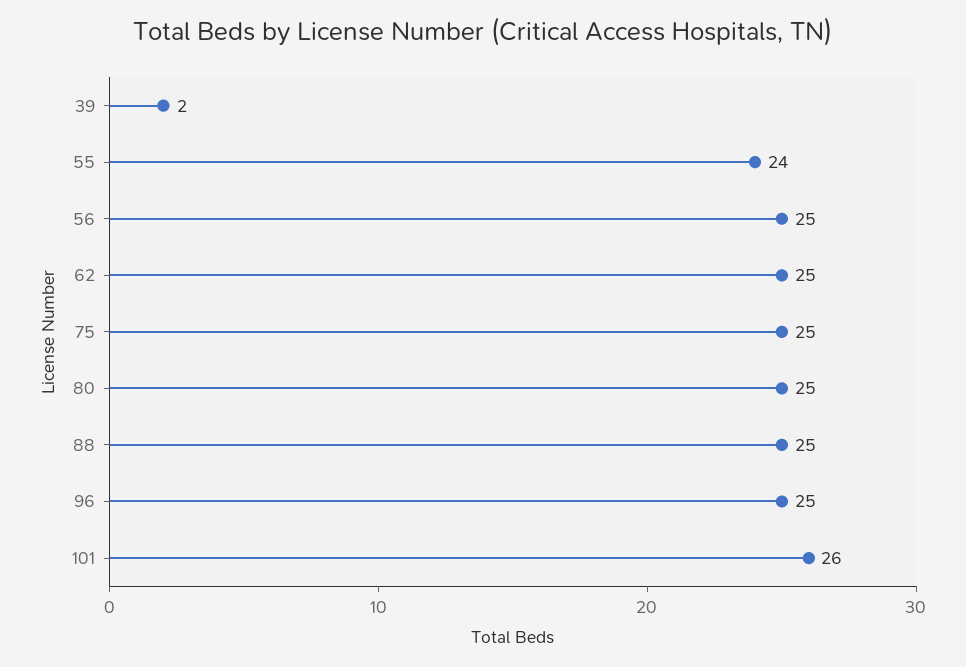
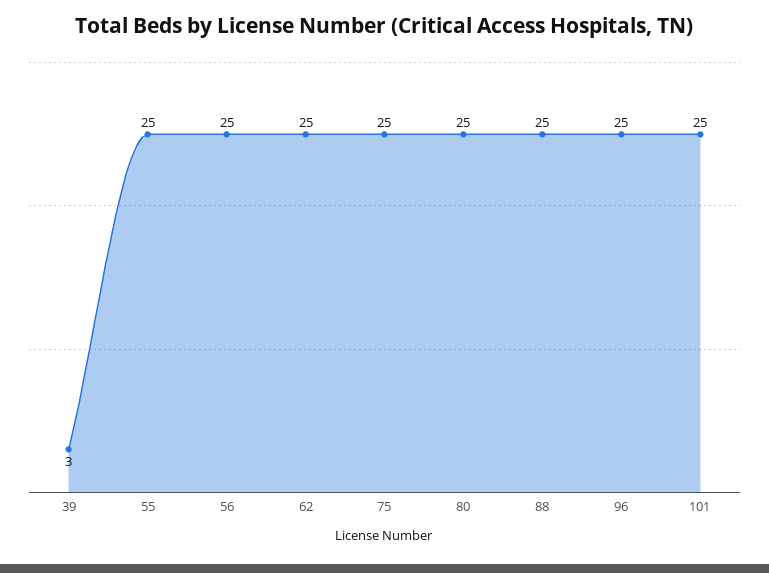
39: 2 -> 3
55: 24 -> 25
101: 26 -> 25

